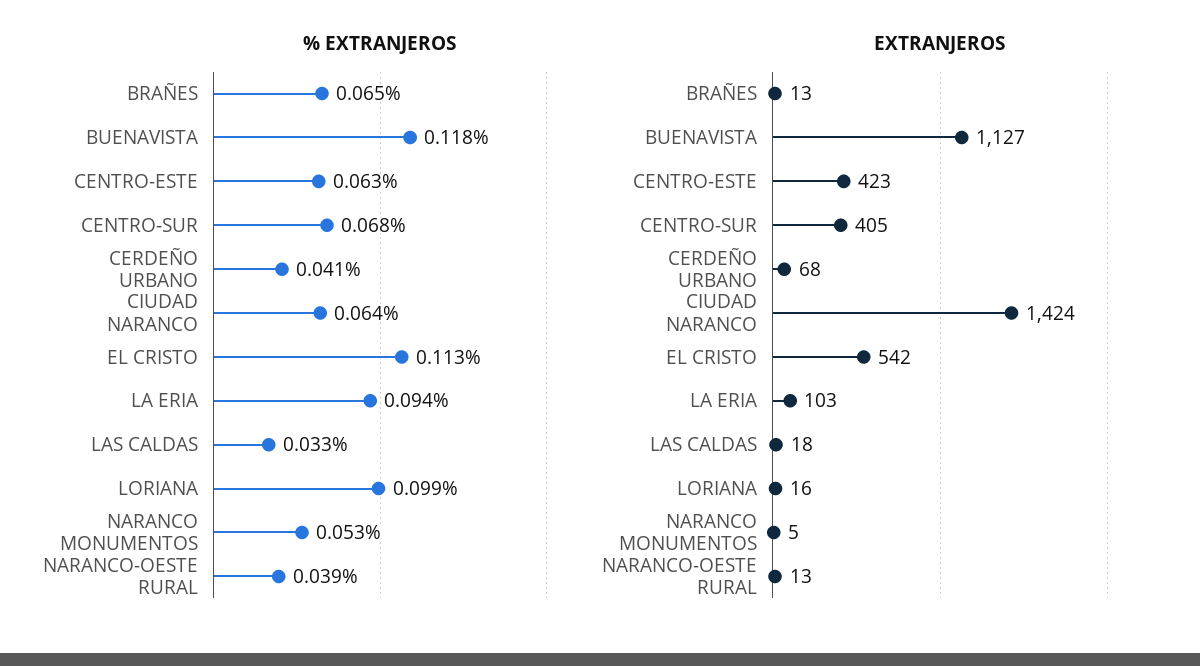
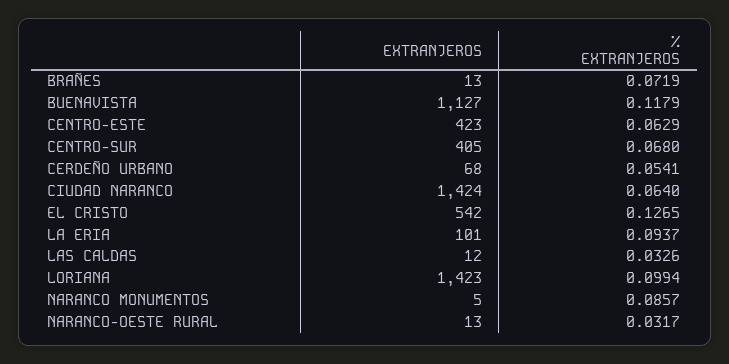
% EXTRANJEROS, BRAÑES: 0.065 -> 0.0719
% EXTRANJEROS, CERDEÑO URBANO: 0.041 -> 0.0541
% EXTRANJEROS, EL CRISTO: 0.113 -> 0.1265
% EXTRANJEROS, NARANCO MONUMENTOS: 0.053 -> 0.0857
% EXTRANJEROS, NARANCO-OESTE RURAL: 0.039 -> 0.0317
EXTRANJEROS, LA ERIA: 103 -> 101
EXTRANJEROS, LAS CALDAS: 18 -> 12
EXTRANJEROS, LORIANA: 16 -> 1423

